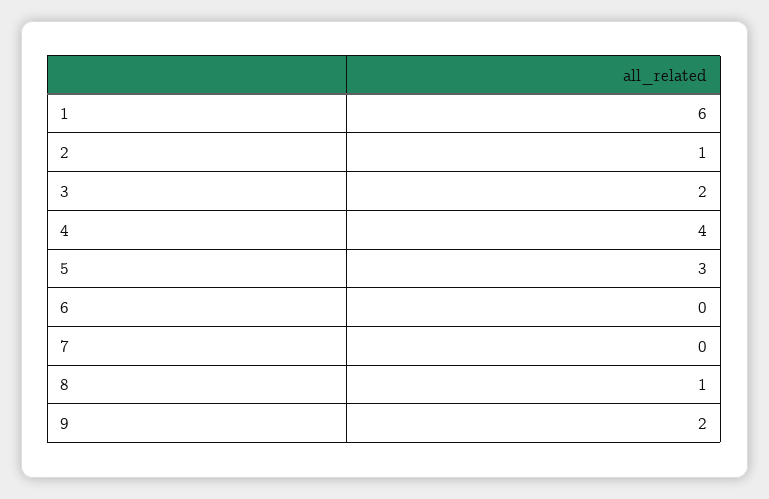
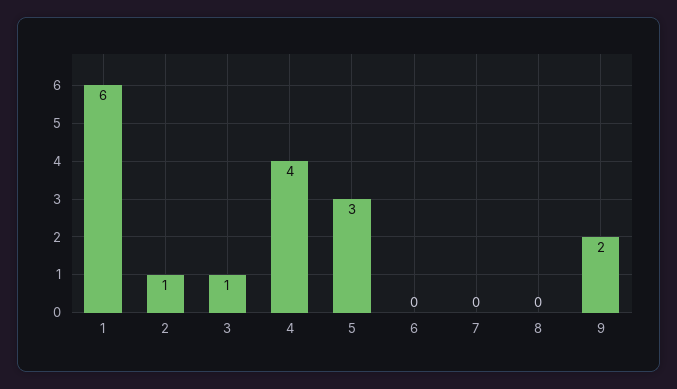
3: 2 -> 1
8: 1 -> 0

